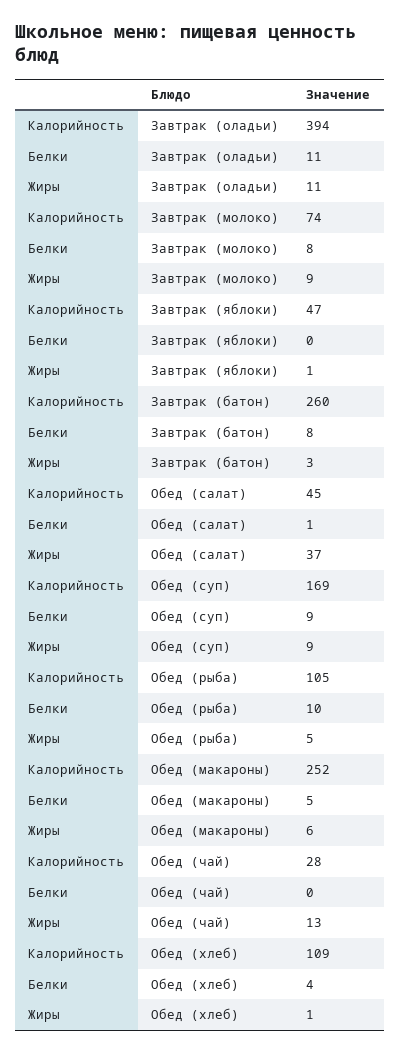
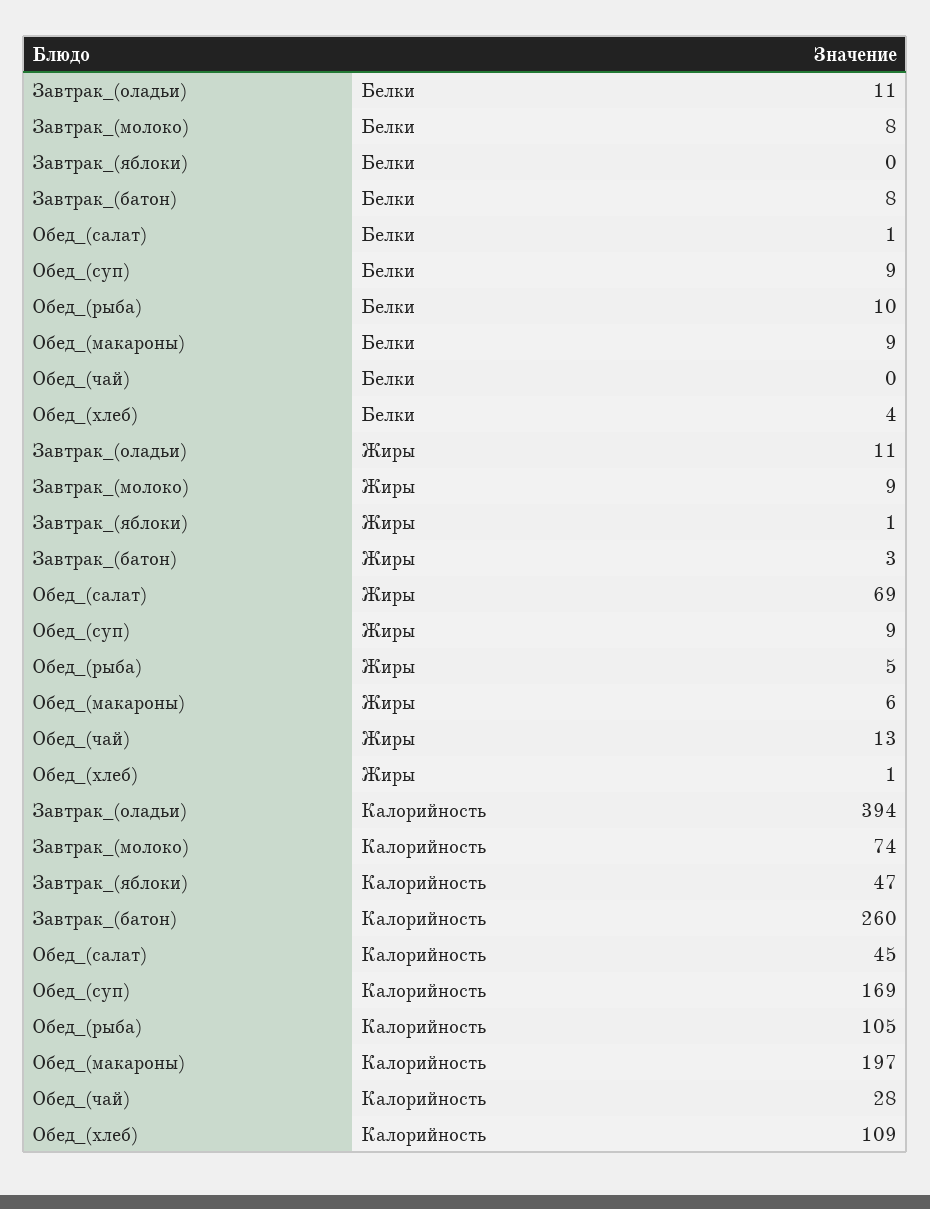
Жиры, Обед (салат): 37 -> 69
Калорийность, Обед (макароны): 252 -> 197
Белки, Обед (макароны): 5 -> 9

